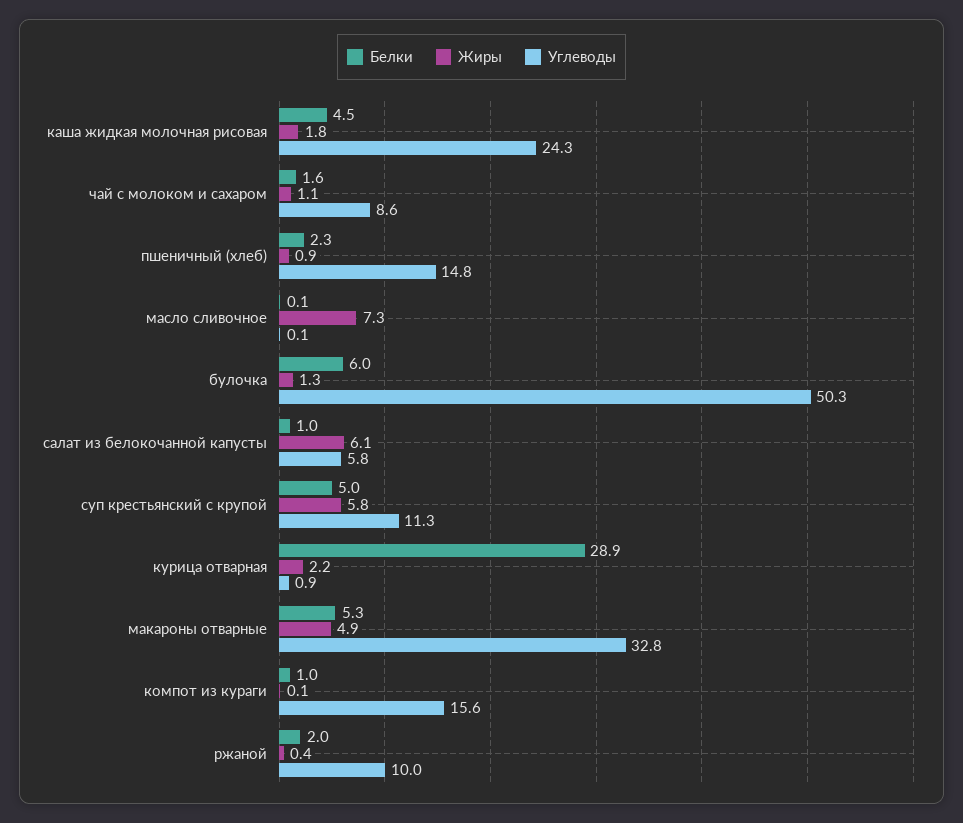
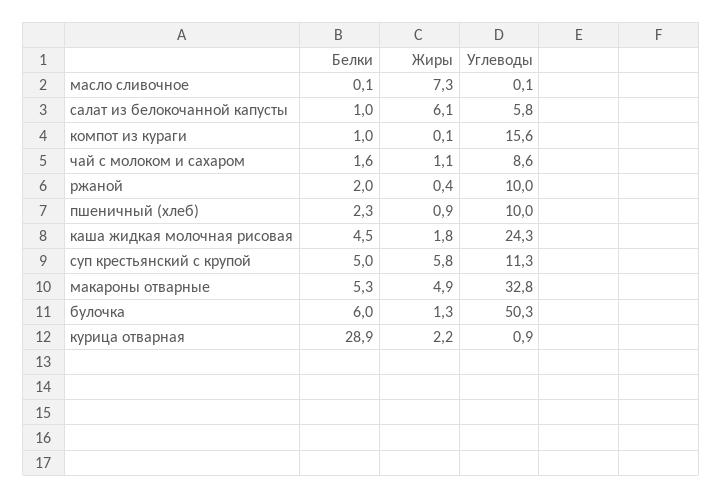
Углеводы, пшеничный (хлеб): 14.8 -> 10

